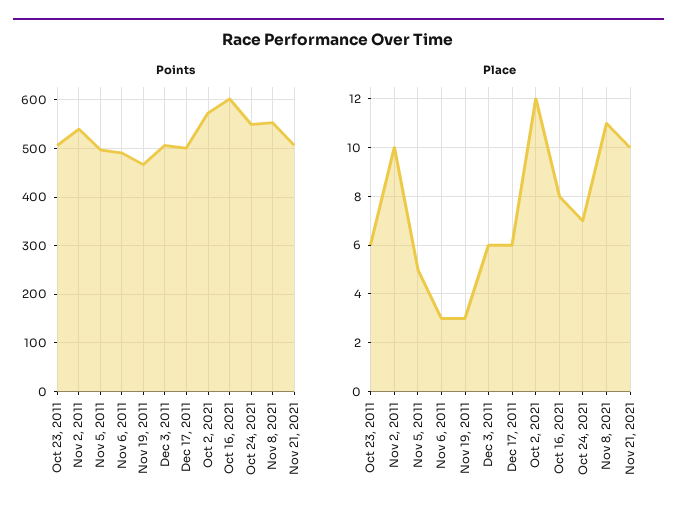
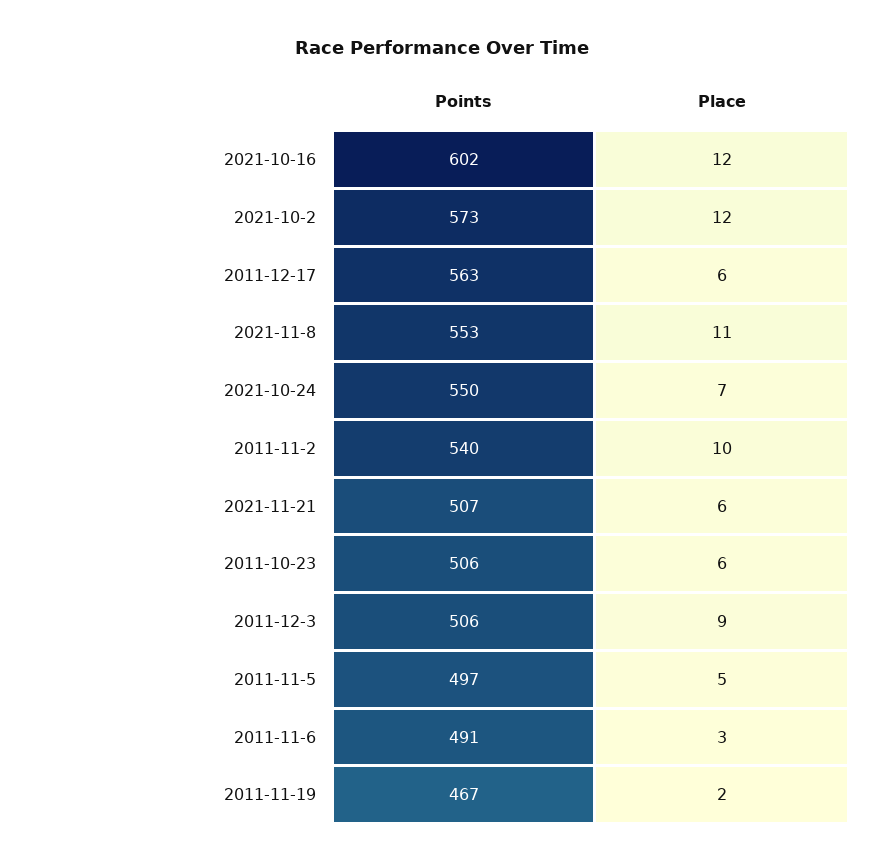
Points, Dec 17, 2011: 500 -> 563
Place, Nov 19, 2011: 3 -> 2
Place, Dec 3, 2011: 6 -> 9
Place, Oct 16, 2021: 8 -> 12
Place, Nov 21, 2021: 10 -> 6

